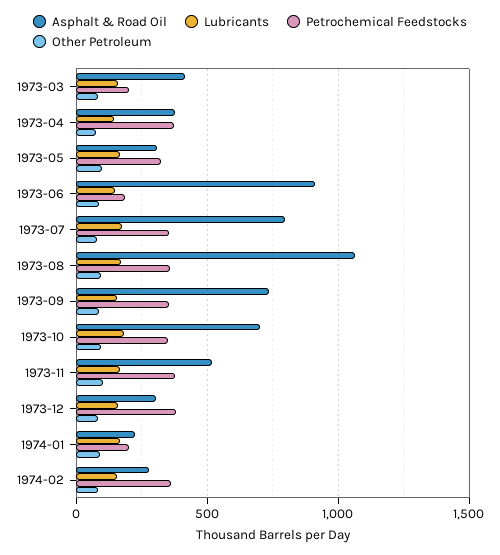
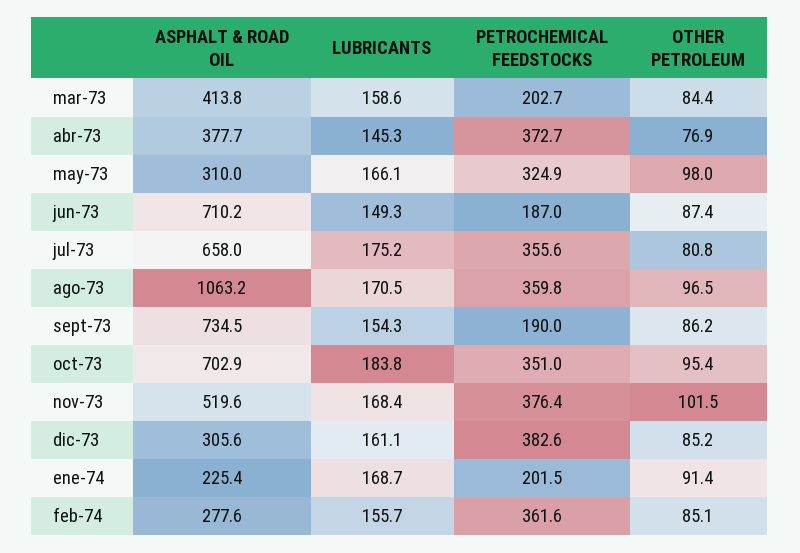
Asphalt & Road Oil, 1973-06: 900 -> 710.2
Asphalt & Road Oil, 1973-07: 800 -> 658
Petrochemical Feedstocks, 1973-09: 350 -> 190

